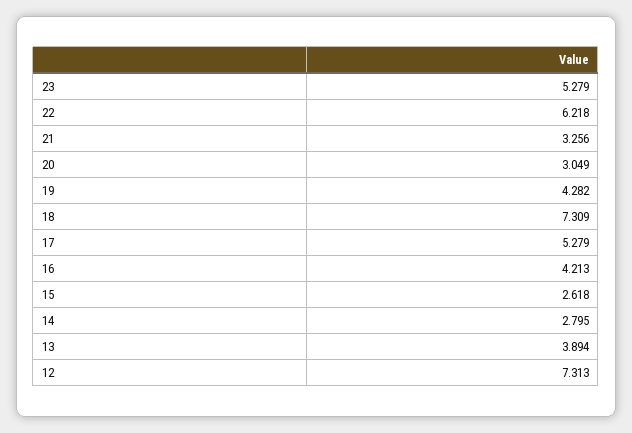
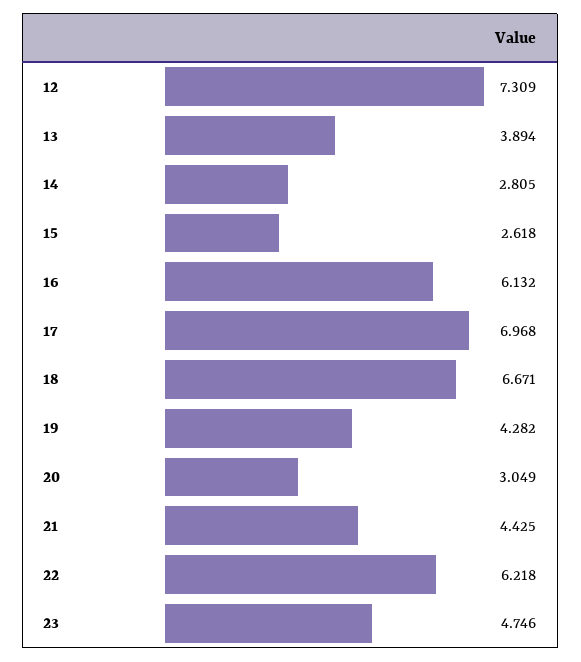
23: 5.279 -> 4.746
21: 3.256 -> 4.425
18: 7.309 -> 6.671
17: 5.279 -> 6.968
16: 4.213 -> 6.132
14: 2.795 -> 2.805
12: 7.313 -> 7.309

